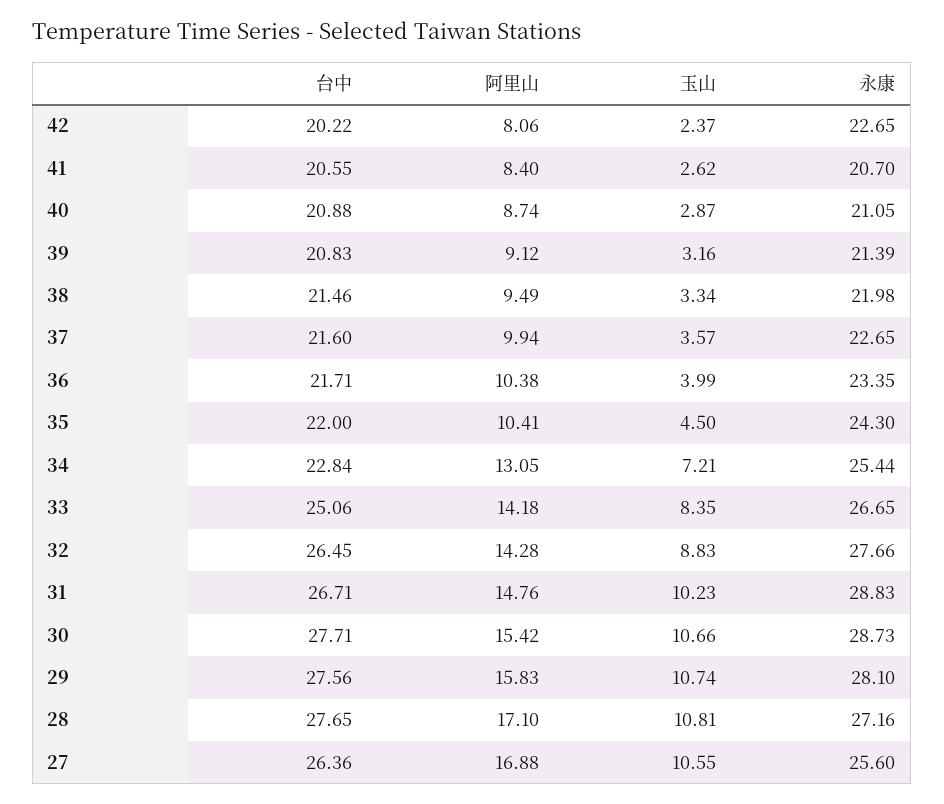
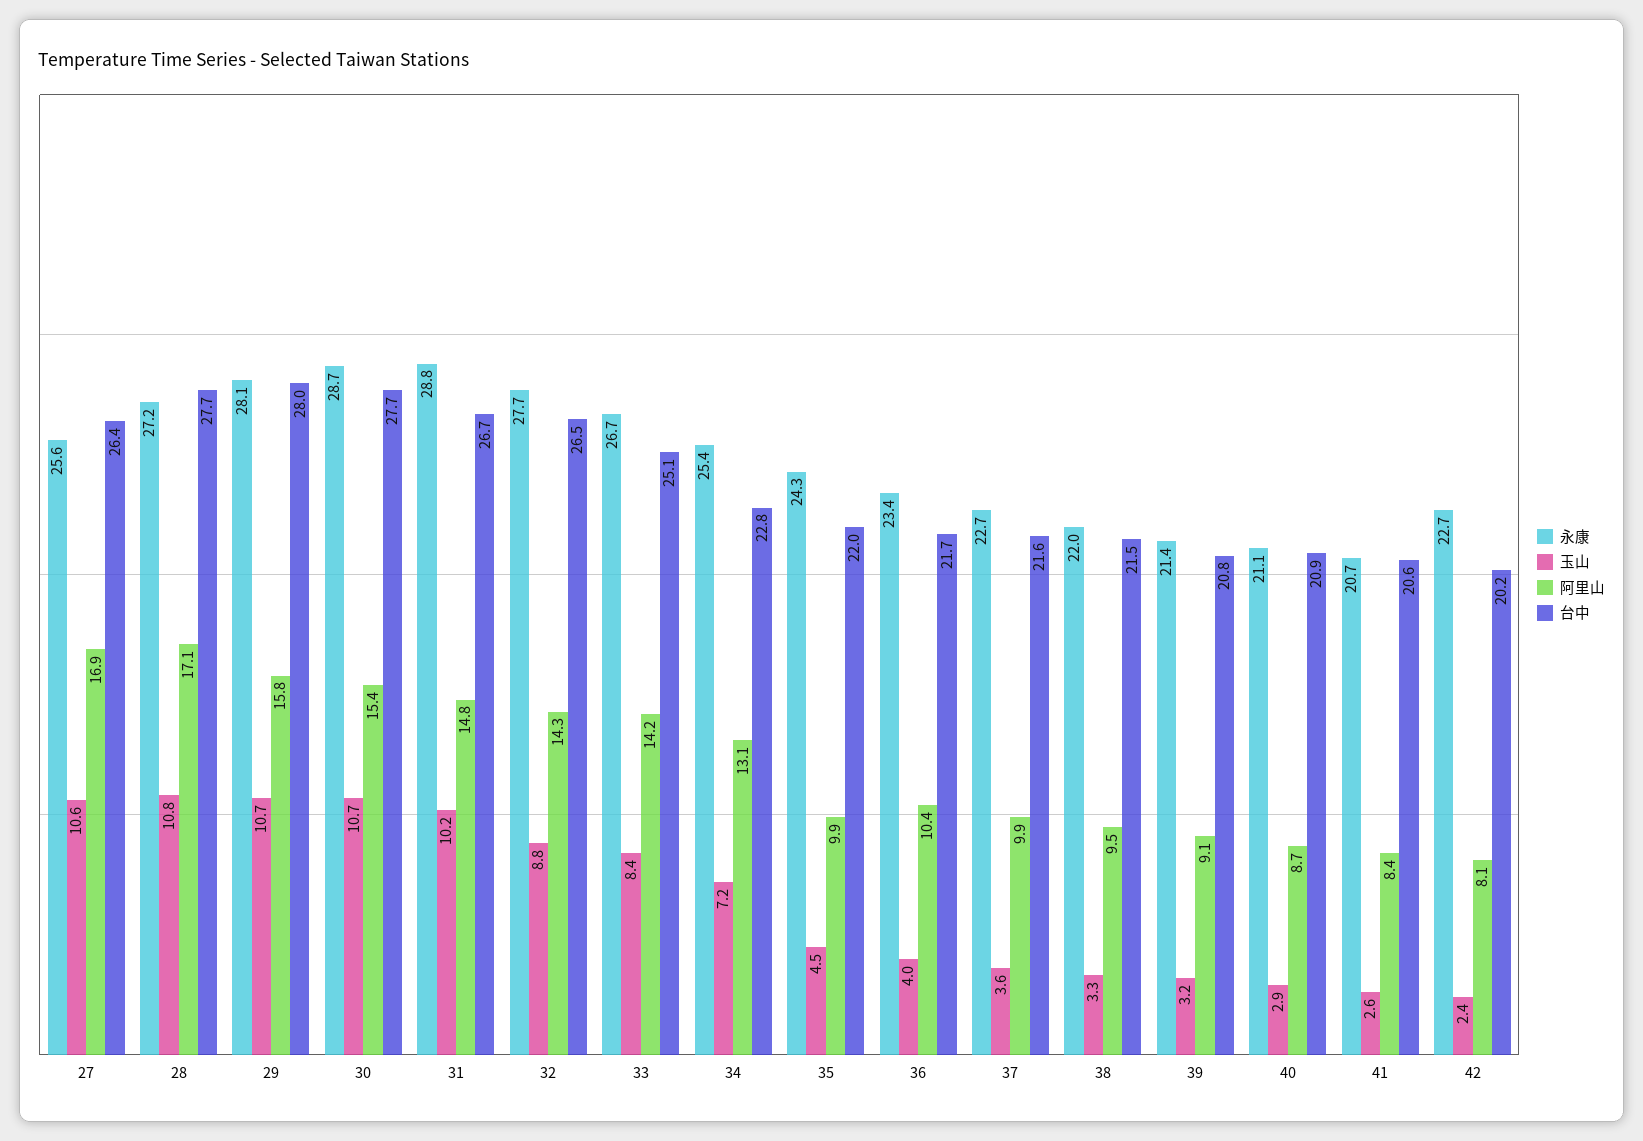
阿里山, 35: 10.41 -> 9.9
台中, 29: 27.56 -> 28

